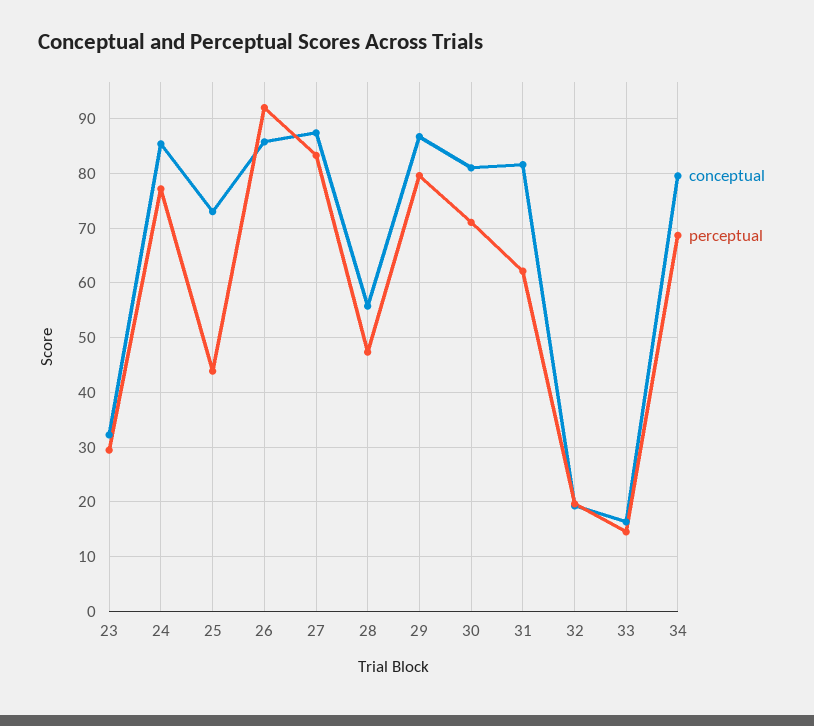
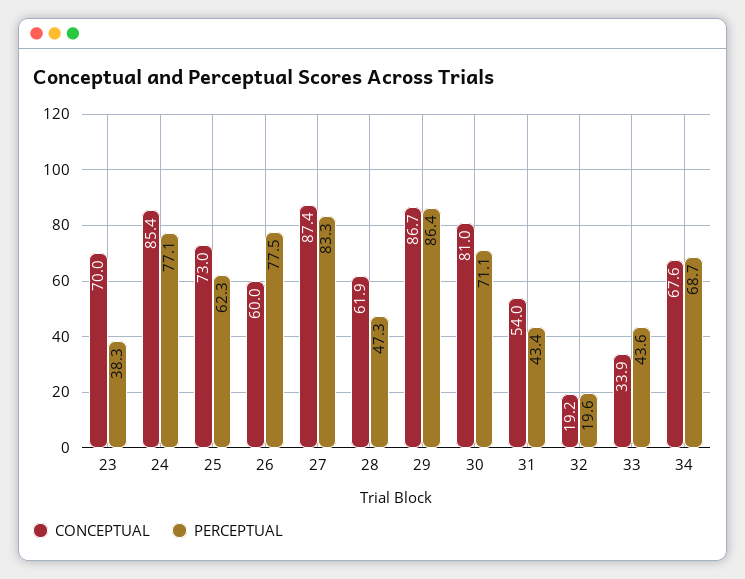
conceptual, 23: 32 -> 70
perceptual, 23: 30 -> 38.3
perceptual, 25: 44 -> 62.3
conceptual, 26: 86 -> 60
perceptual, 26: 92 -> 77.5
conceptual, 28: 56 -> 61.9
perceptual, 29: 80 -> 86.4
conceptual, 31: 82 -> 54
perceptual, 31: 62 -> 43.4
conceptual, 33: 16 -> 33.9
perceptual, 33: 14 -> 43.6
conceptual, 34: 80 -> 67.6

